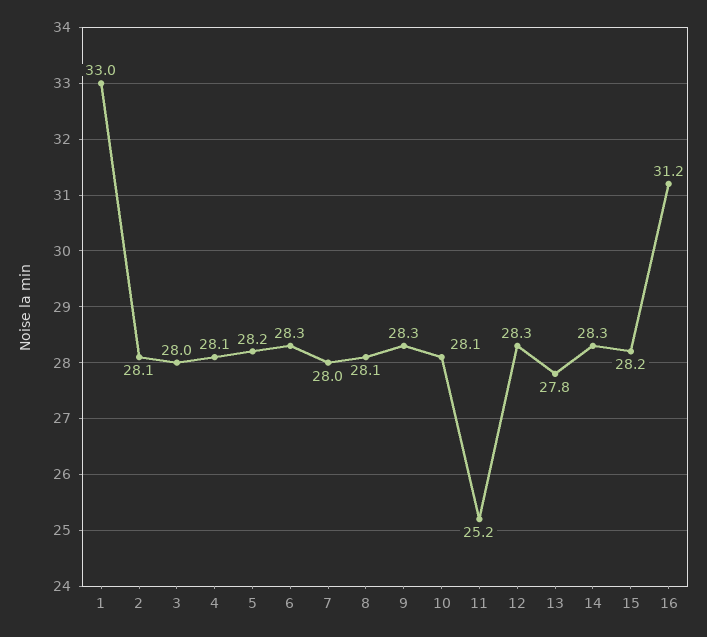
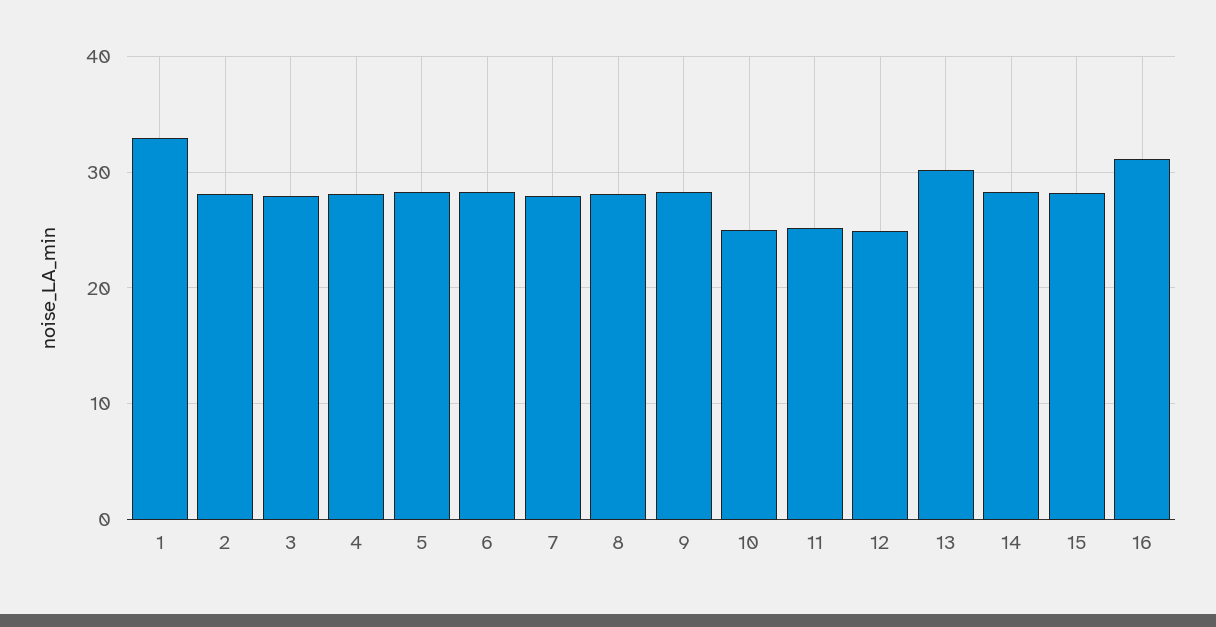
10: 28.1 -> 25
12: 28.3 -> 25
13: 27.8 -> 30

